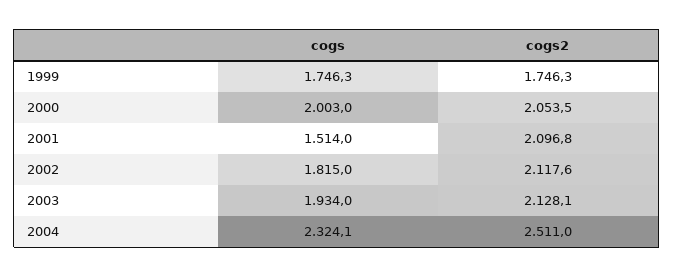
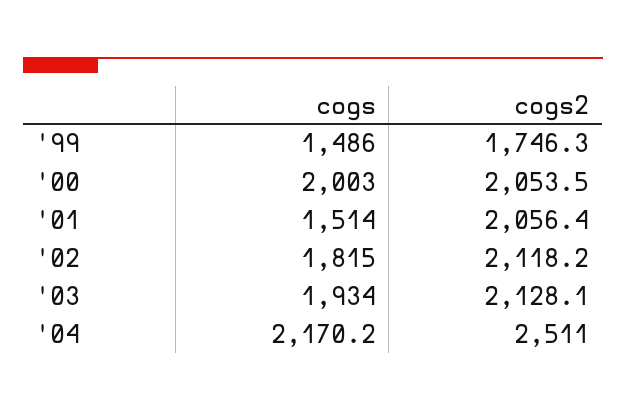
cogs, 1999: 1746.3 -> 1486
cogs2, 2001: 2096.8 -> 2056.4
cogs2, 2002: 2117.6 -> 2118.2
cogs, 2004: 2324.1 -> 2170.2

